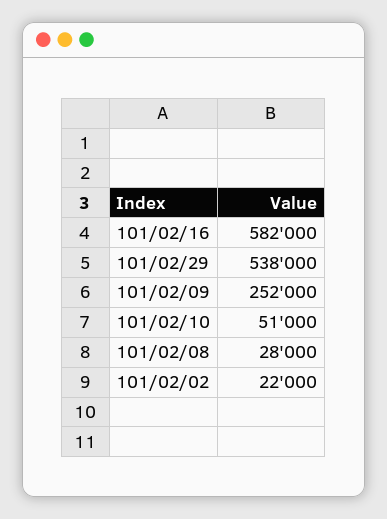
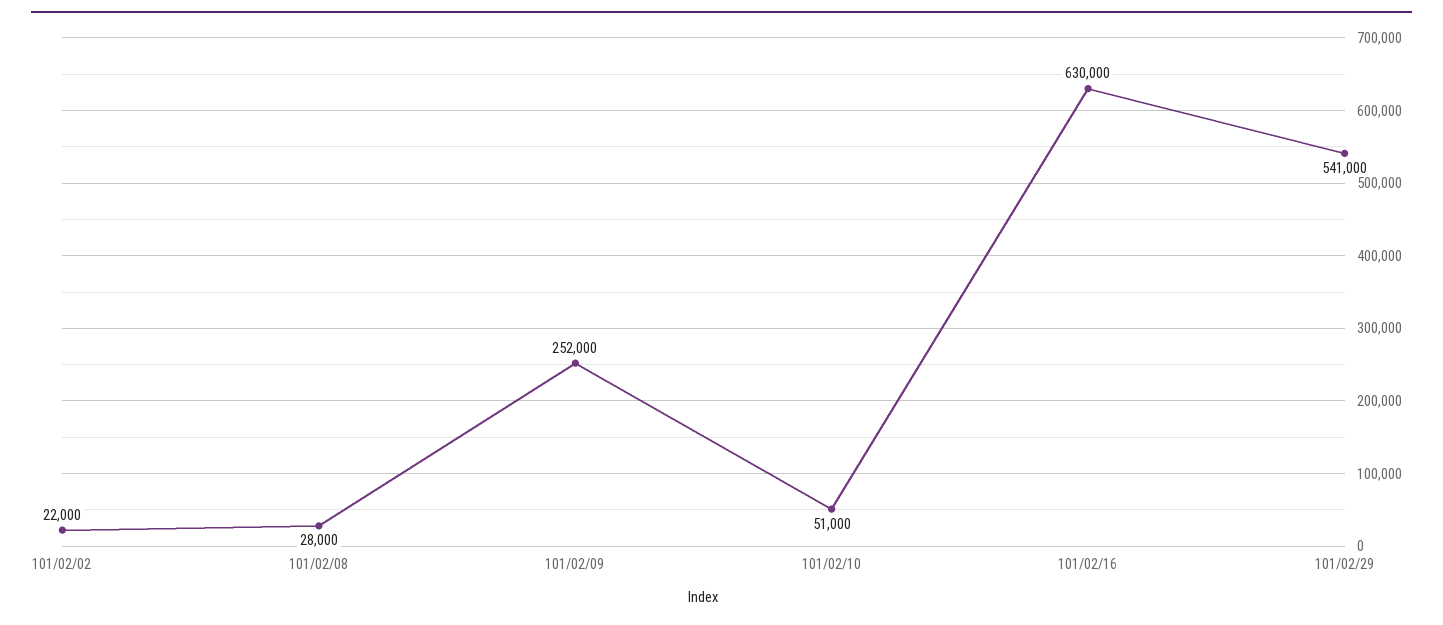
101/02/16: 582000 -> 630000
101/02/29: 538000 -> 541000

